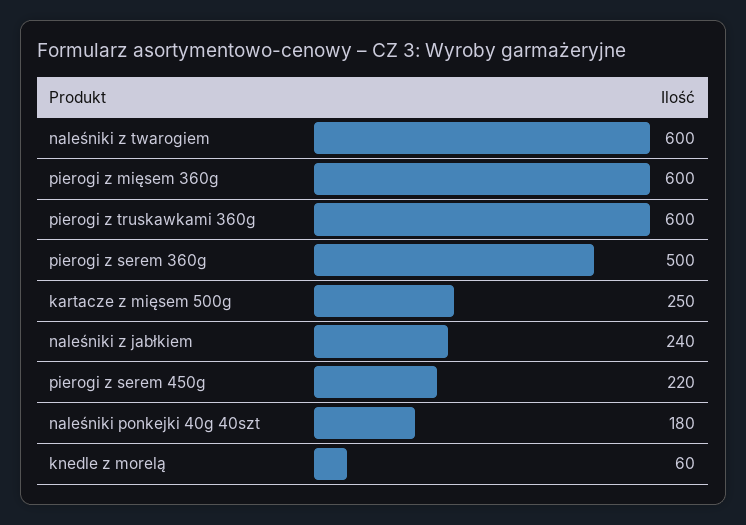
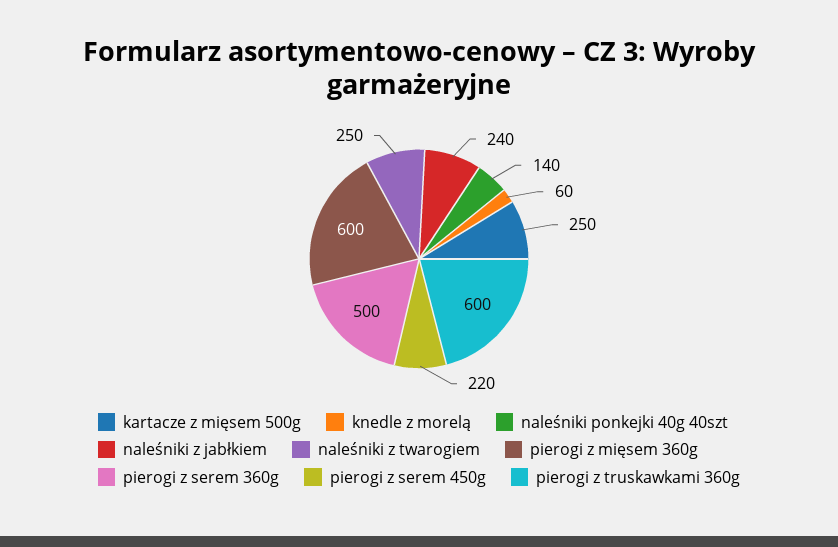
naleśniki z twarogiem: 600 -> 250
naleśniki ponkejki 40g 40szt: 180 -> 140

